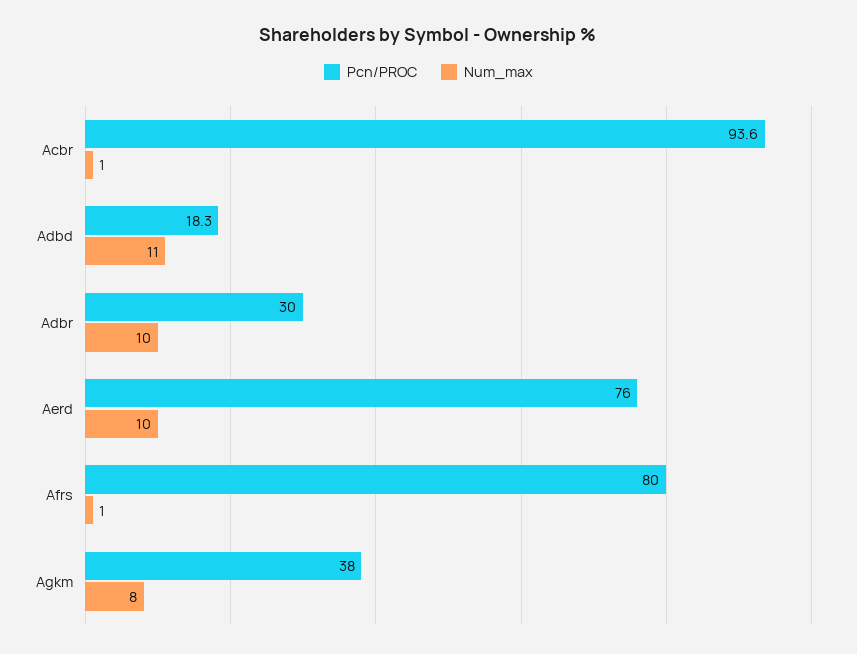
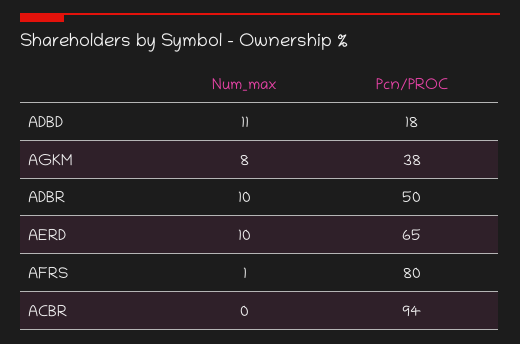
Num_max, Acbr: 1 -> 0
Pcn/PROC, Adbr: 30 -> 50
Pcn/PROC, Aerd: 76 -> 65

